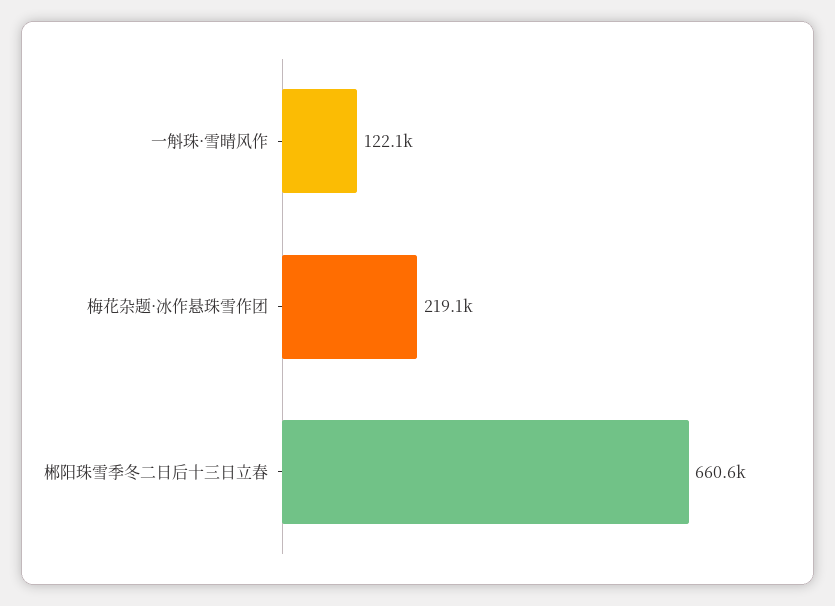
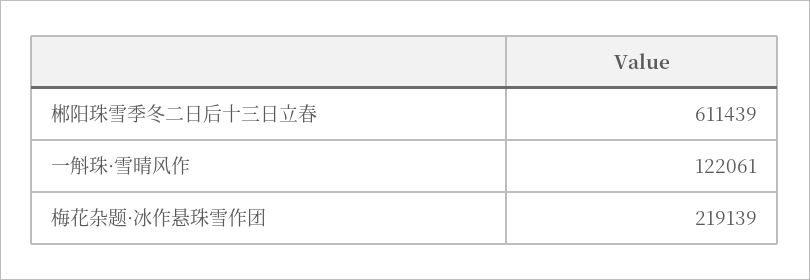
郴阳珠雪季冬二日后十三日立春: 660600 -> 611439

